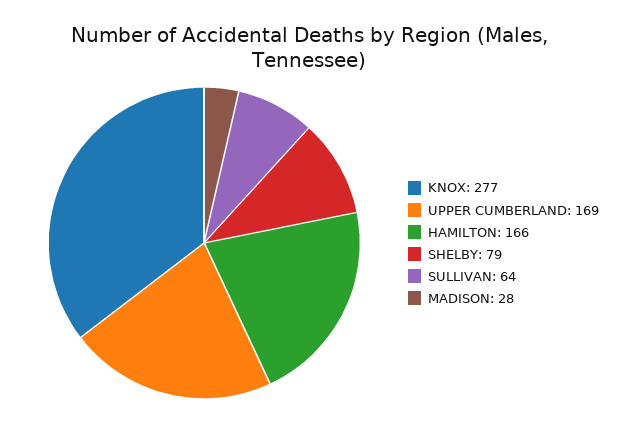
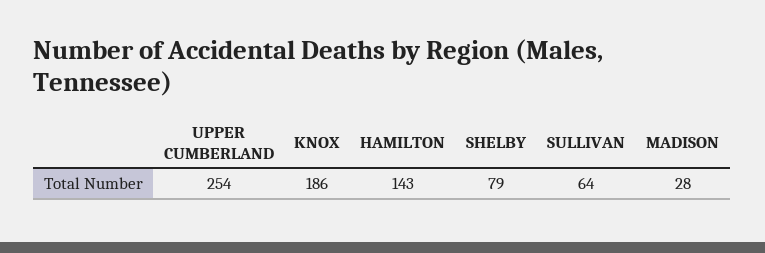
KNOX: 277 -> 186
UPPER CUMBERLAND: 169 -> 254
HAMILTON: 166 -> 143

